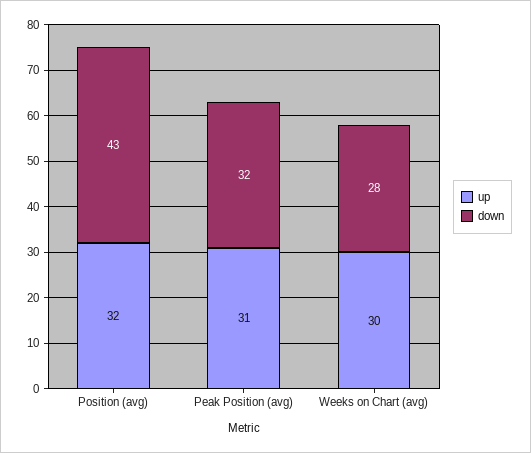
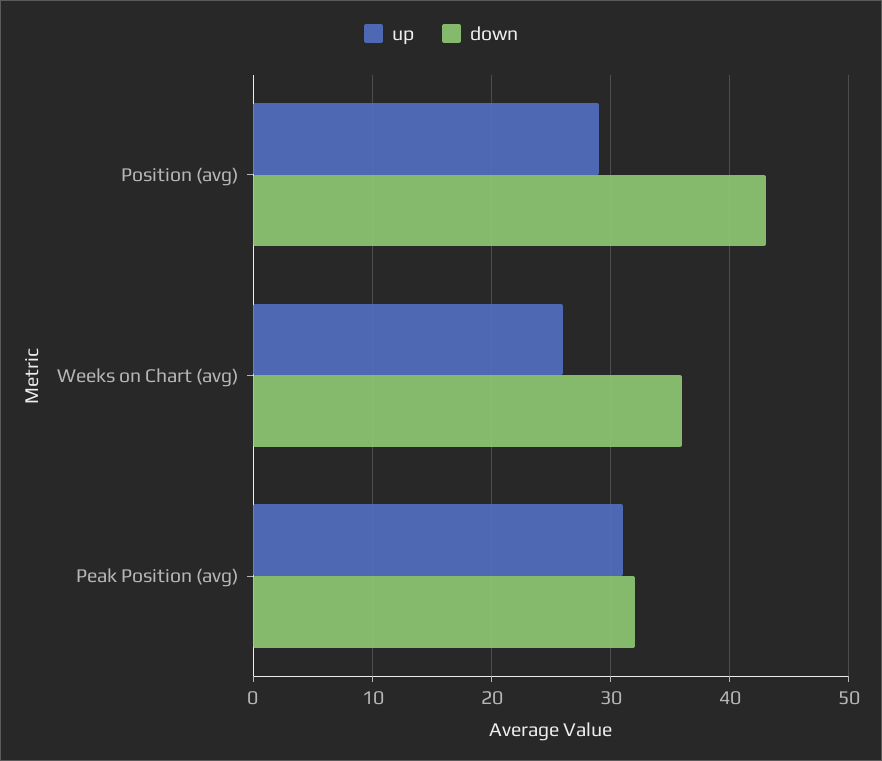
up, Position (avg): 32 -> 29
up, Weeks on Chart (avg): 30 -> 26
down, Weeks on Chart (avg): 28 -> 36

